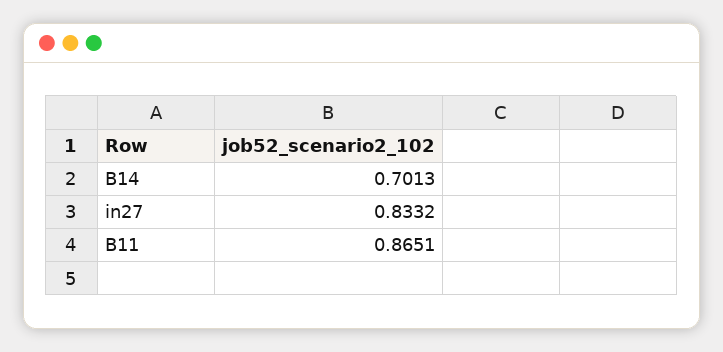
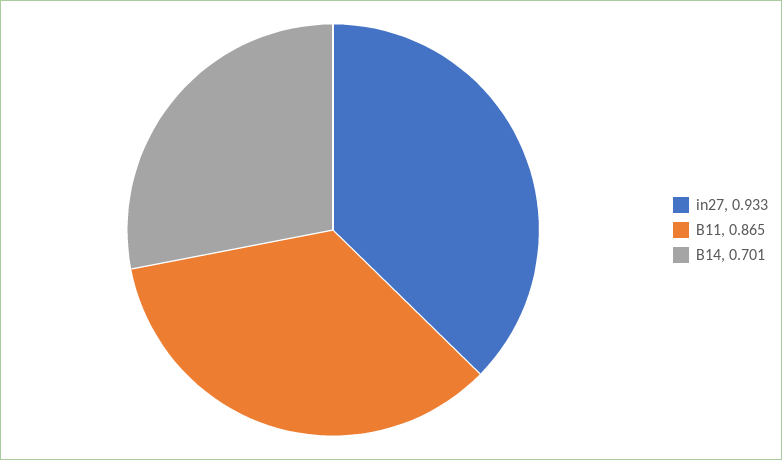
in27: 0.8332 -> 0.933

